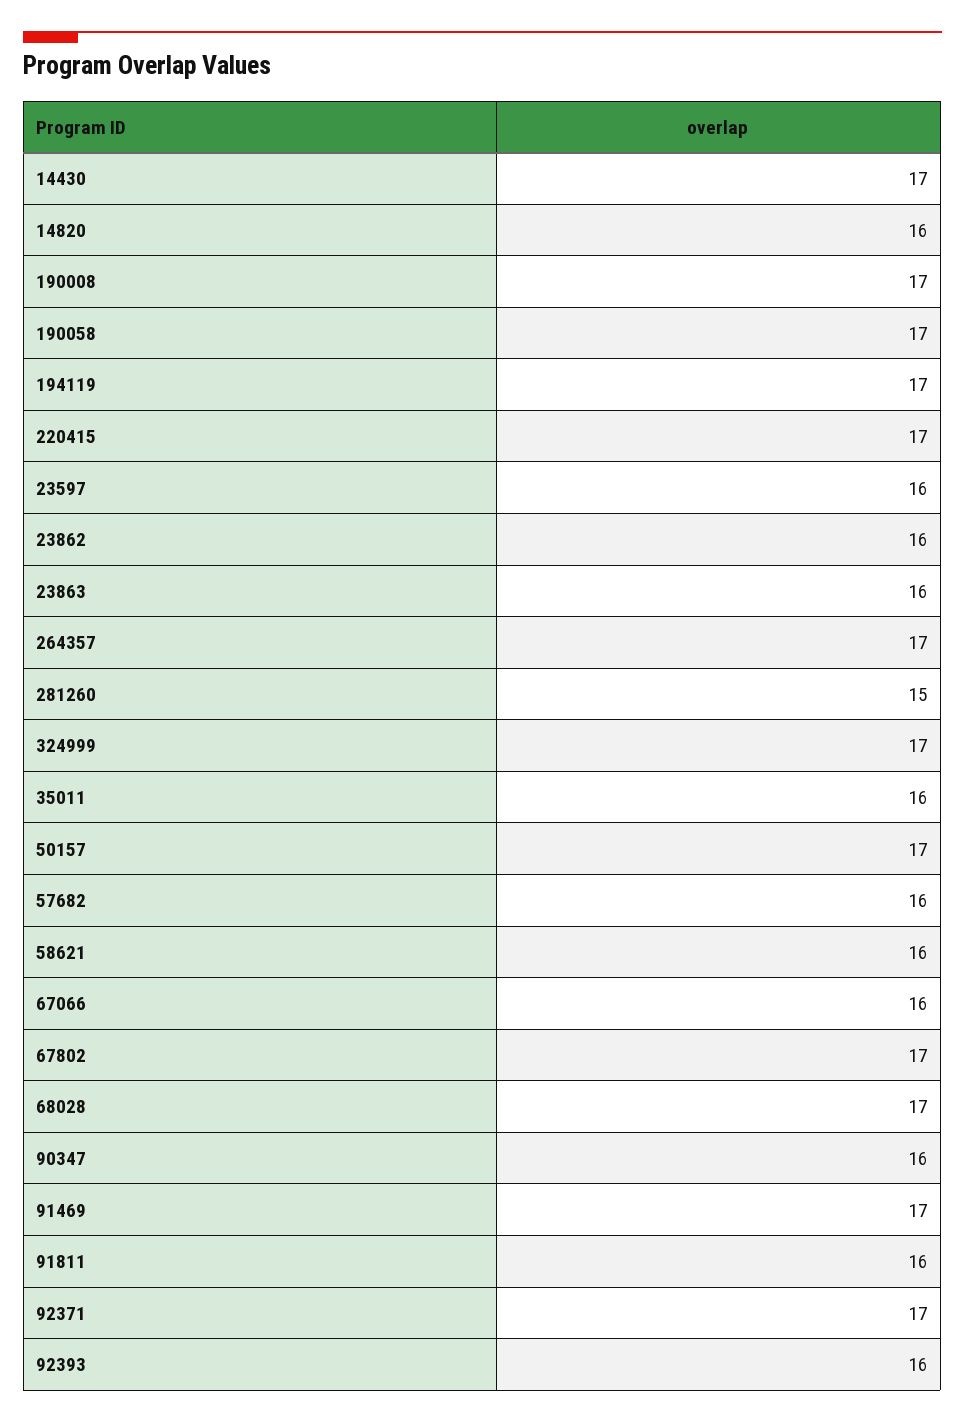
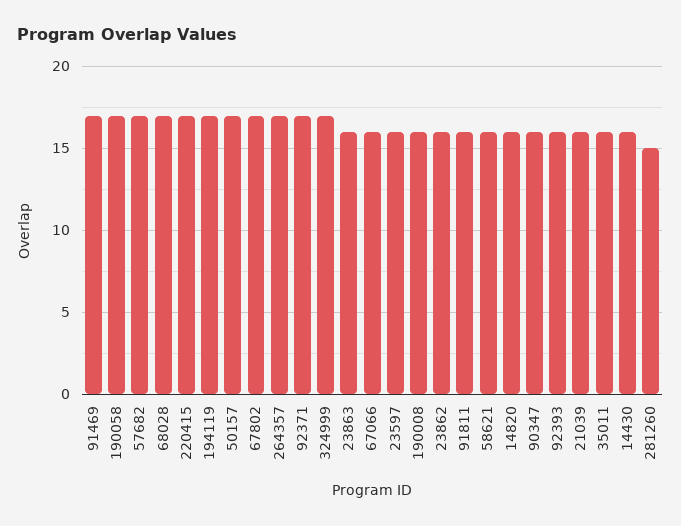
14430: 17 -> 16
190008: 17 -> 16
57682: 16 -> 17
21039: none -> 16

